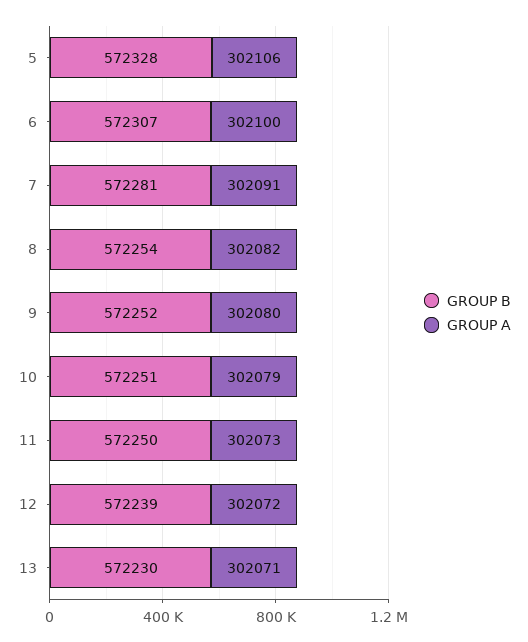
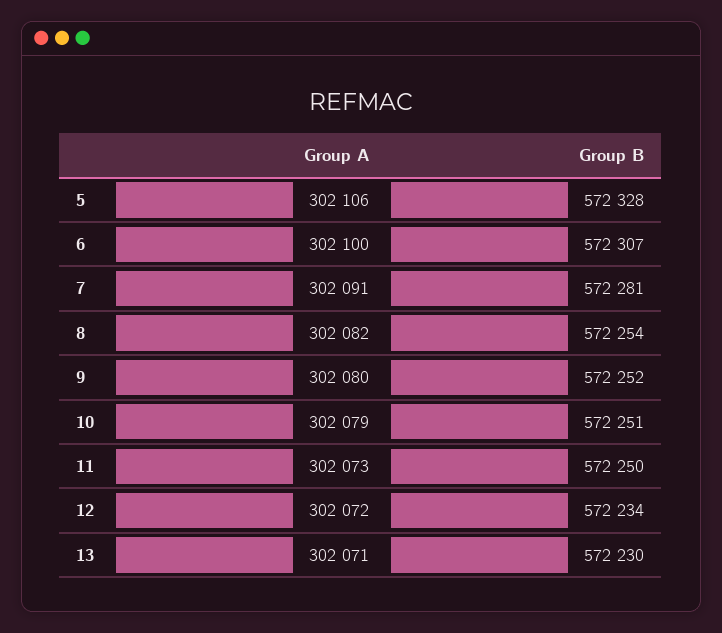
GROUP B, 12: 572239 -> 572234

